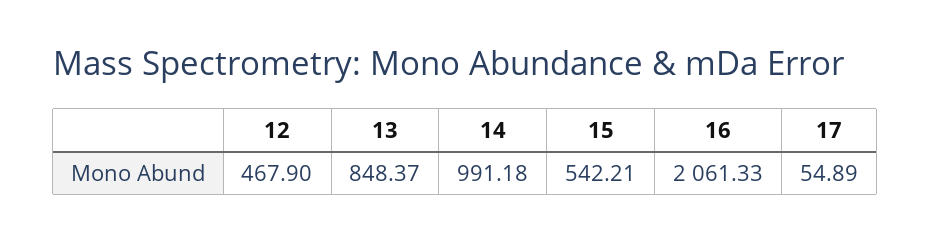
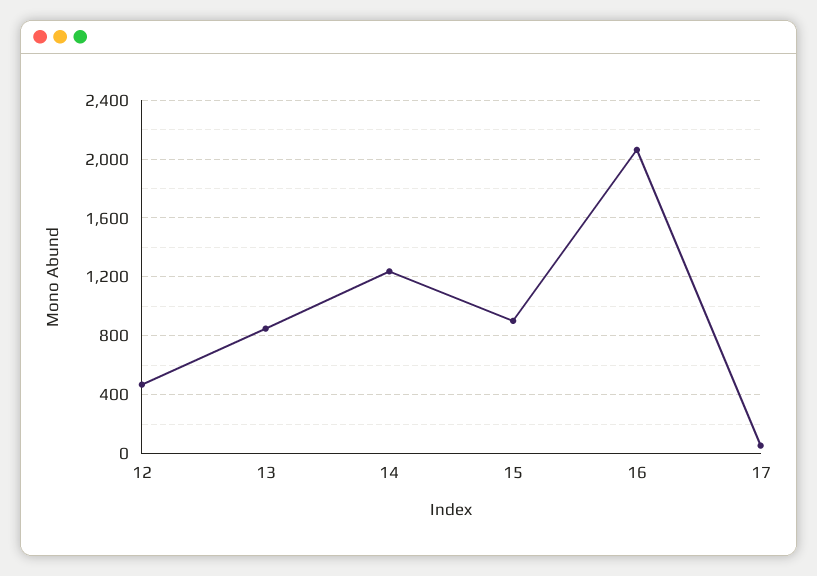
14: 991.18 -> 1250
15: 542.21 -> 900

